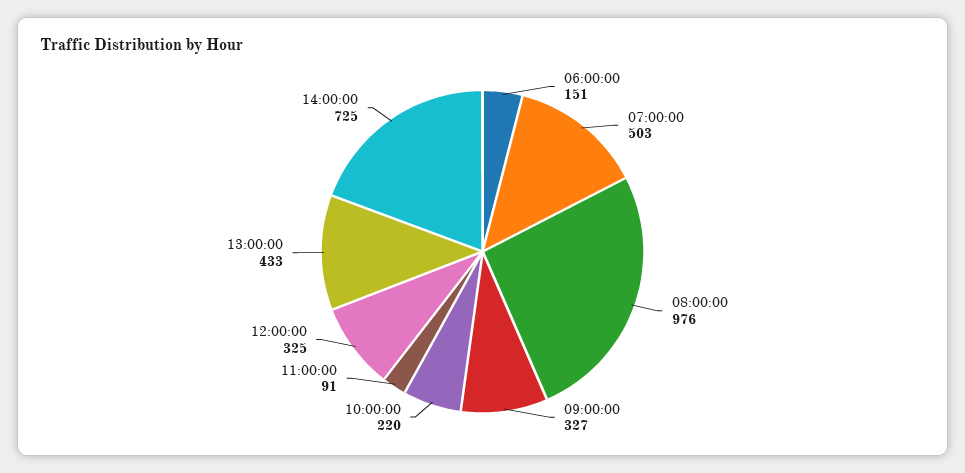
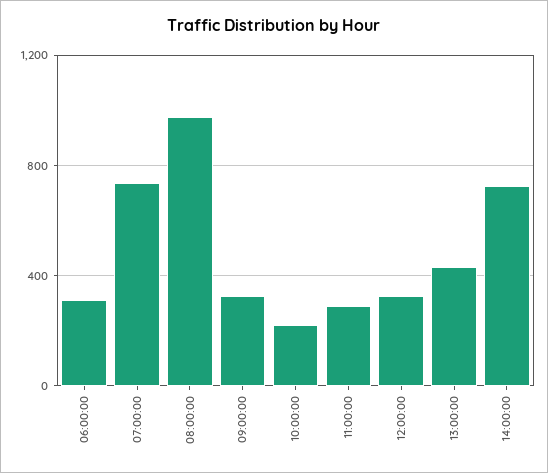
06:00:00: 151 -> 300
07:00:00: 503 -> 750
11:00:00: 91 -> 300

